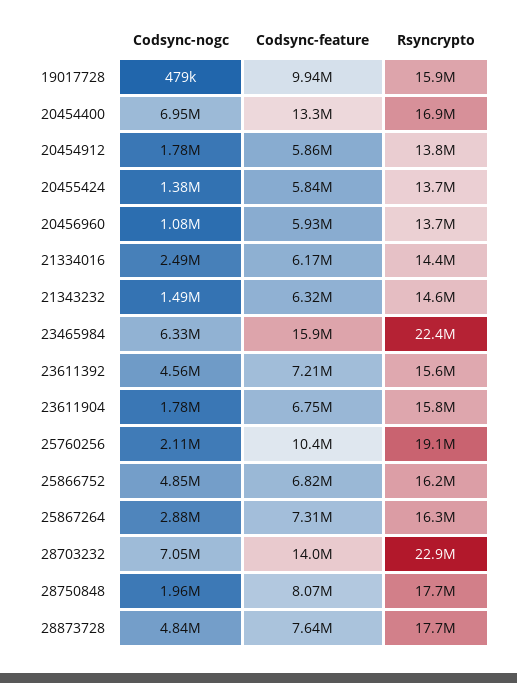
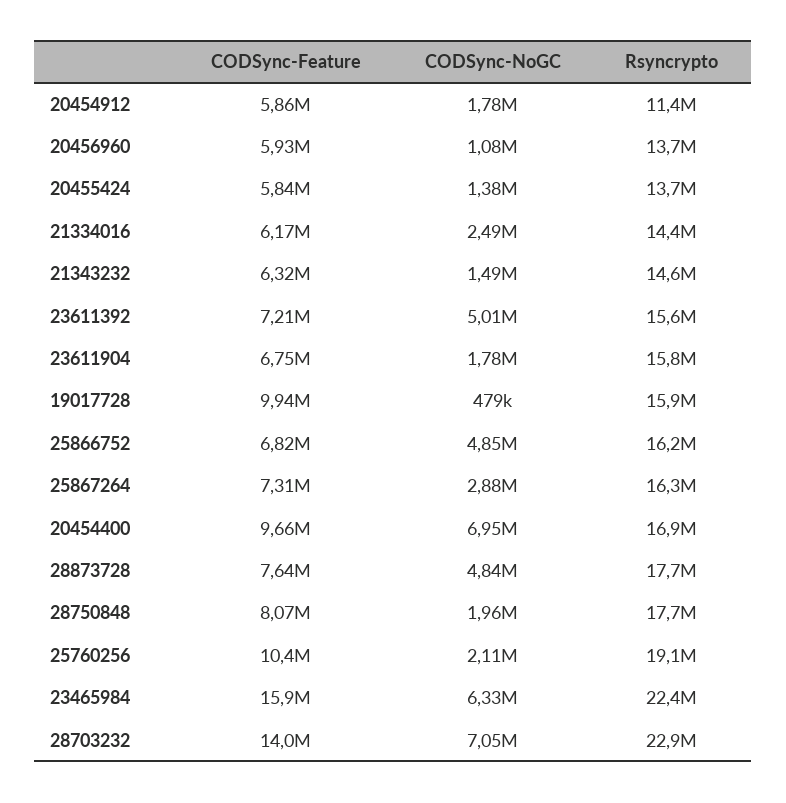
Codsync-feature, 20454400: 13300000 -> 9660000
Rsyncrypto, 20454912: 13800000 -> 11400000
Codsync-nogc, 23611392: 4560000 -> 5010000

